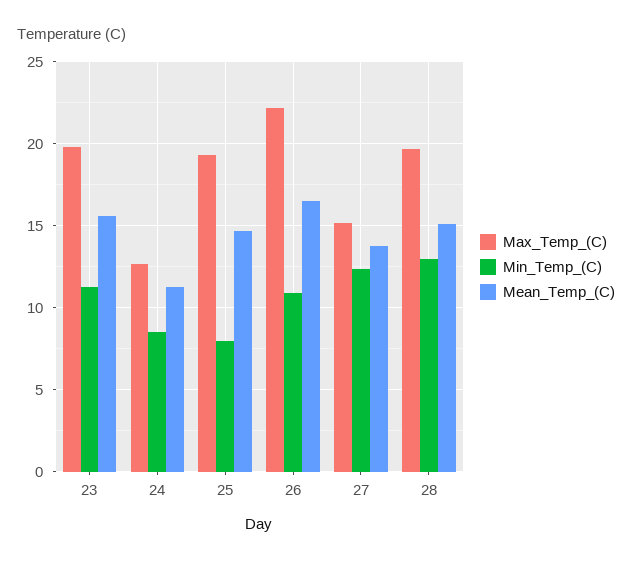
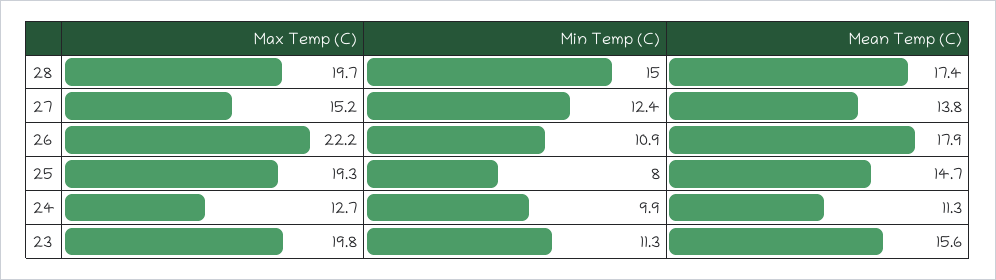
Min_Temp_(C), 24: 8.5 -> 9.9
Mean_Temp_(C), 26: 16.5 -> 17.9
Min_Temp_(C), 28: 13 -> 15
Mean_Temp_(C), 28: 15 -> 17.4

